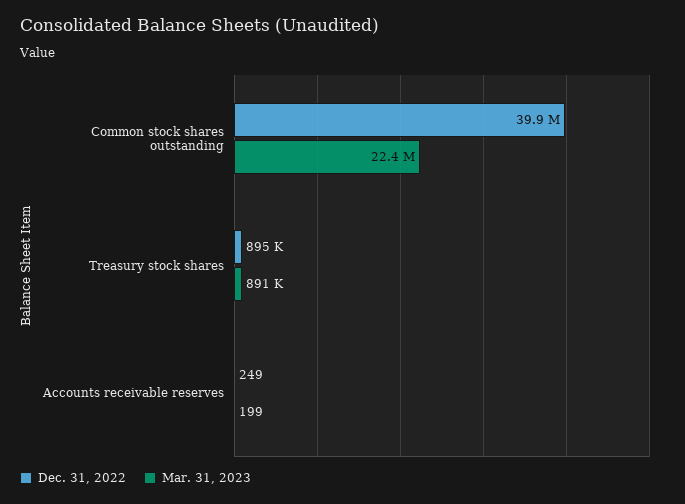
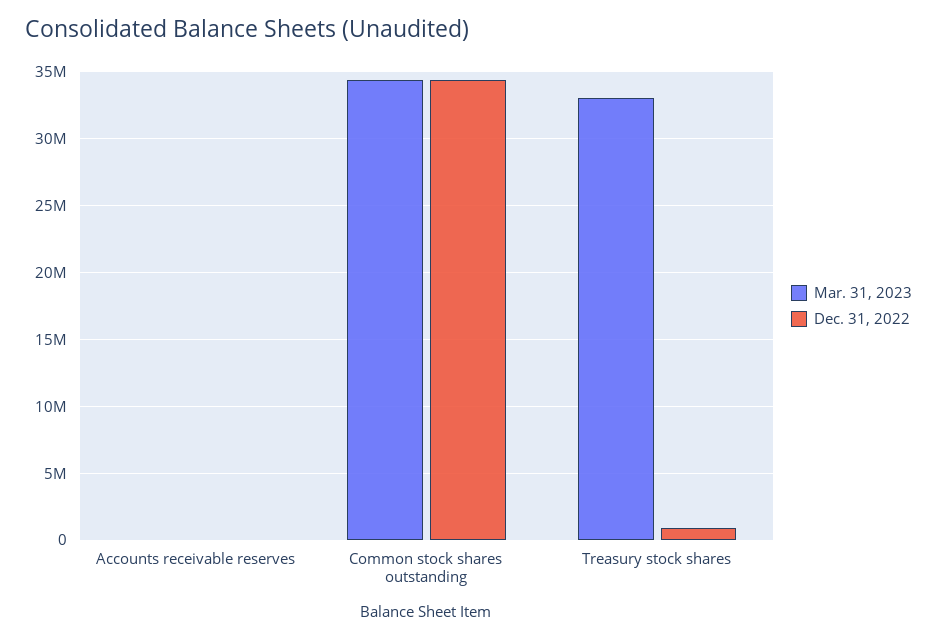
Dec. 31, 2022, Common stock shares outstanding: 39900000 -> 34500000
Mar. 31, 2023, Common stock shares outstanding: 22400000 -> 34500000
Mar. 31, 2023, Treasury stock shares: 891000 -> 33000000

